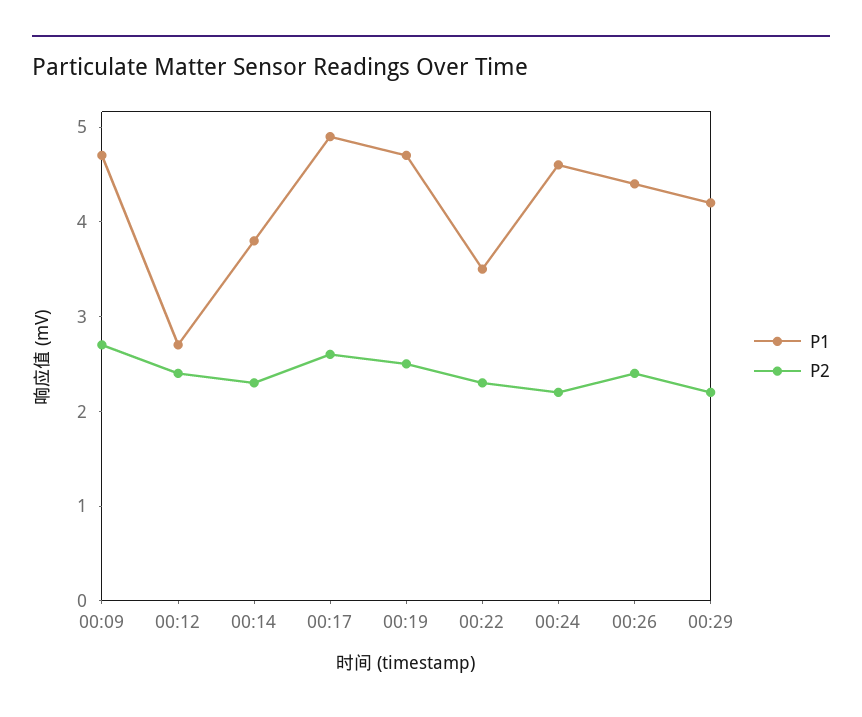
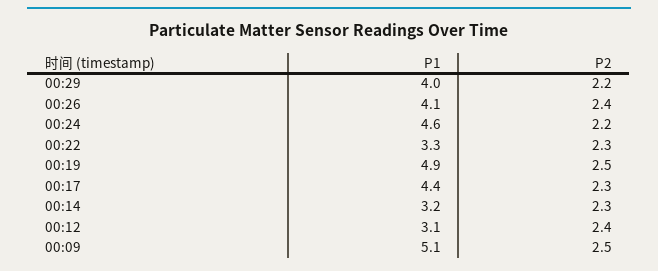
P1, 00:09: 4.7 -> 5.1
P2, 00:09: 2.7 -> 2.5
P1, 00:12: 2.7 -> 3.1
P1, 00:14: 3.8 -> 3.2
P1, 00:17: 4.9 -> 4.4
P2, 00:17: 2.6 -> 2.3
P1, 00:19: 4.7 -> 4.9
P1, 00:22: 3.5 -> 3.3
P1, 00:26: 4.4 -> 4.1
P1, 00:29: 4.2 -> 4

